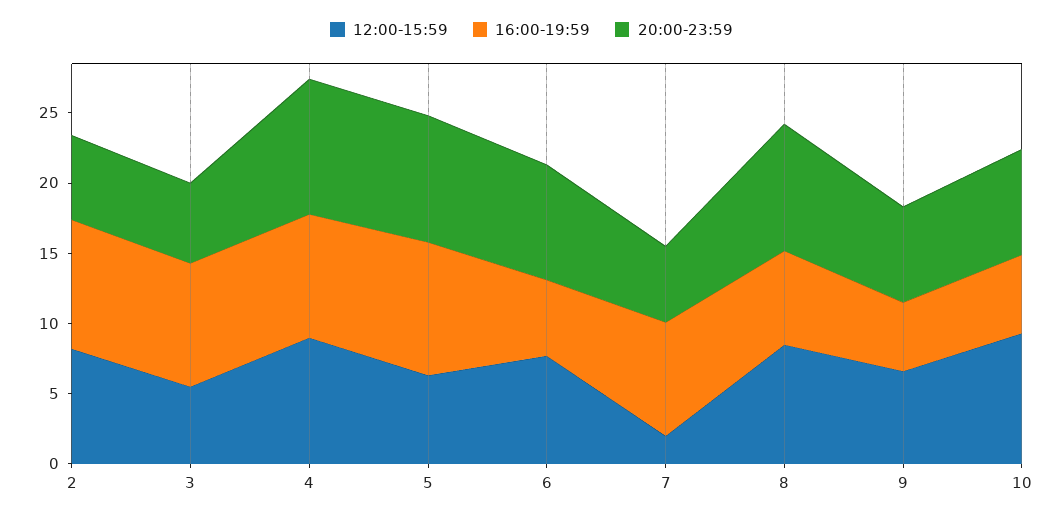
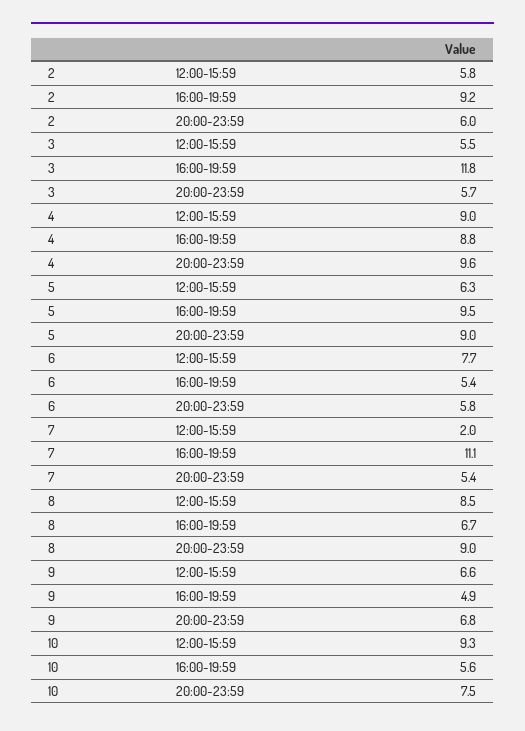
12:00-15:59, 2: 8 -> 5.8
16:00-19:59, 3: 9 -> 11.8
20:00-23:59, 6: 8 -> 5.8
16:00-19:59, 7: 8 -> 11.1

